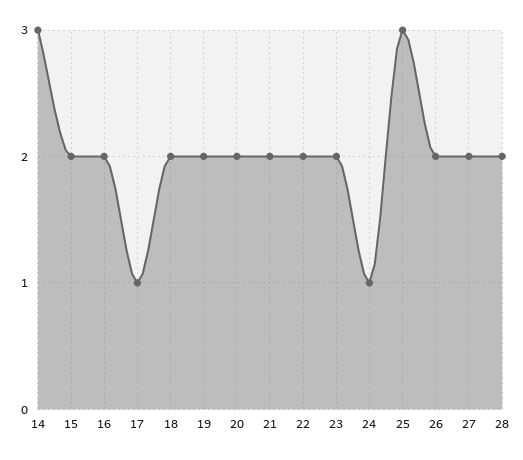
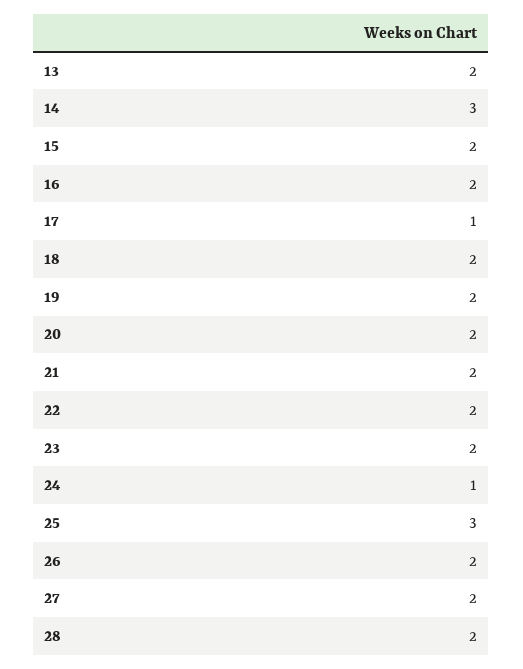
13: none -> 2

